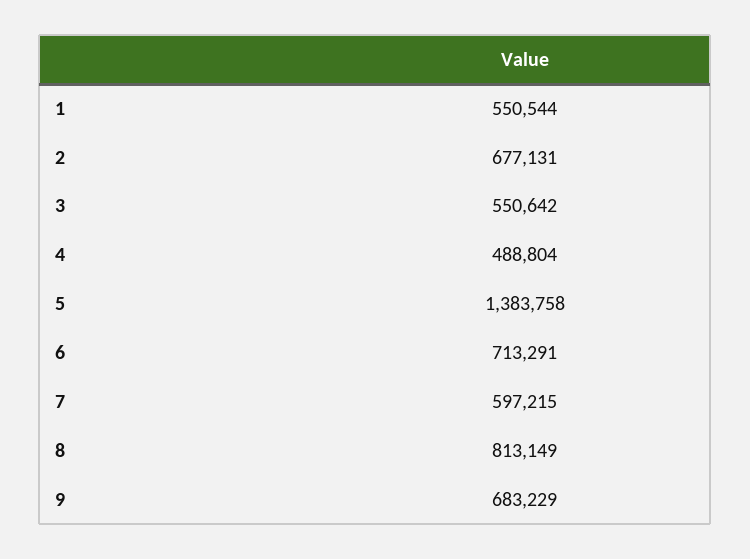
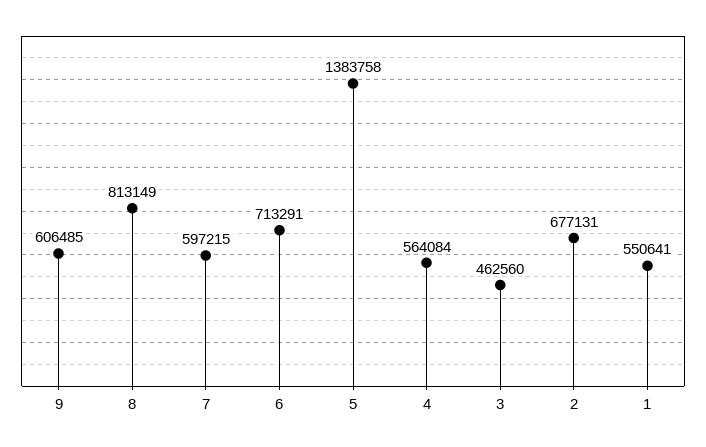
1: 550544 -> 550641
3: 550642 -> 462560
4: 488804 -> 564084
9: 683229 -> 606485

